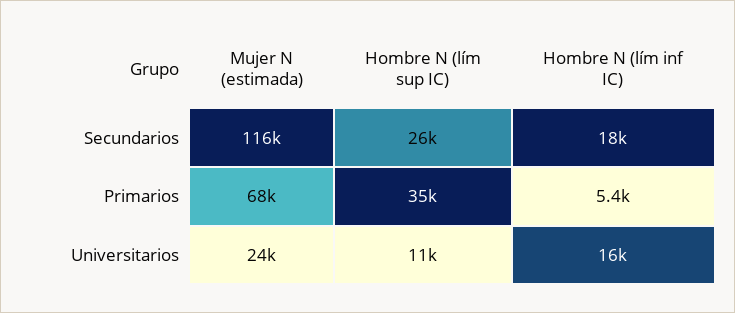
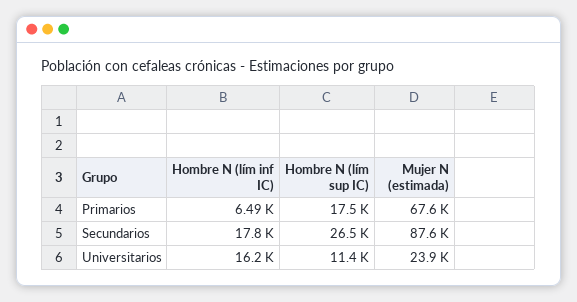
Mujer N (estimada), Secundarios: 116000 -> 87600
Hombre N (lím sup IC), Primarios: 35000 -> 17500
Hombre N (lím inf IC), Primarios: 5400 -> 6490

